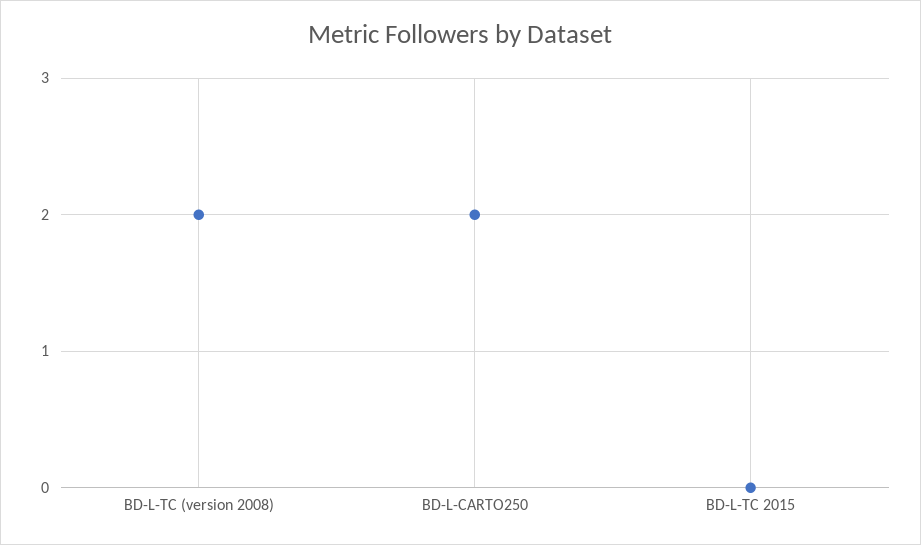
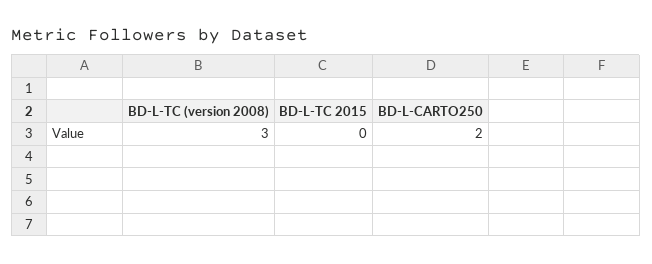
BD-L-TC (version 2008): 2 -> 3

